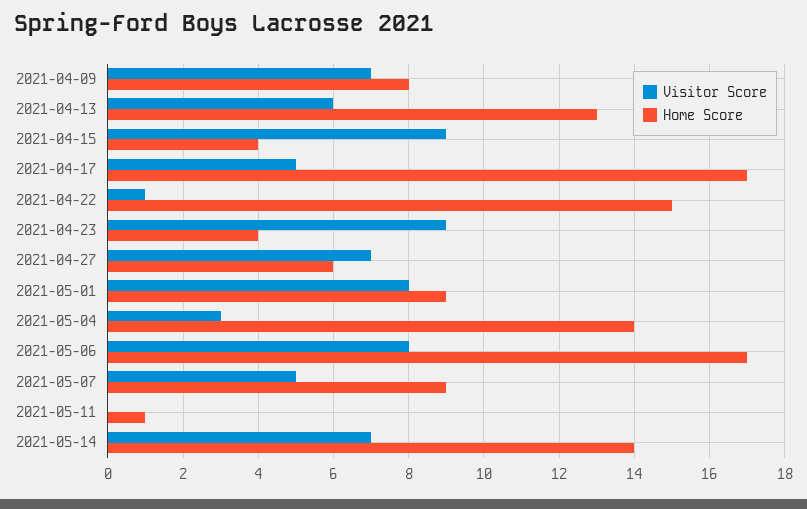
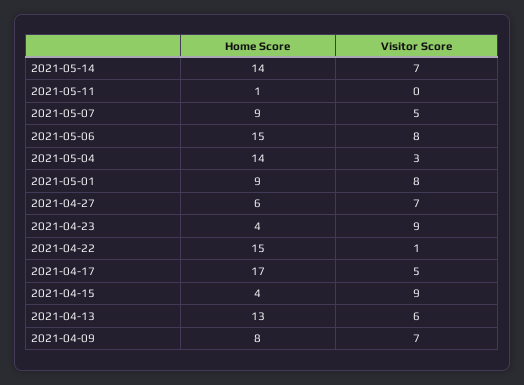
Home Score, 2021-05-06: 17 -> 15

